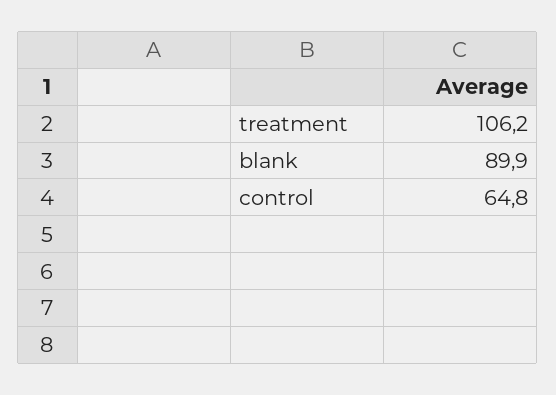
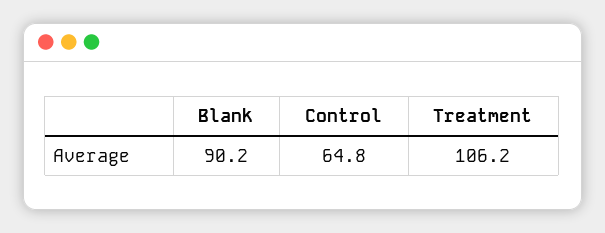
blank: 89.9 -> 90.2

